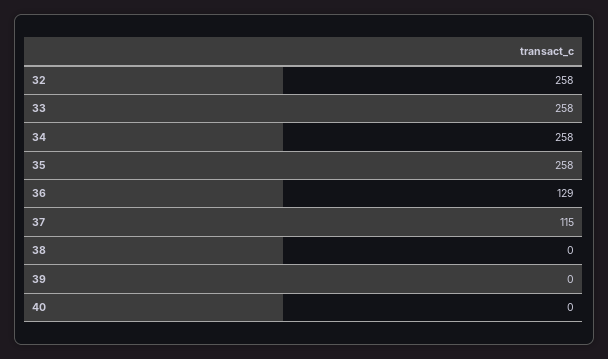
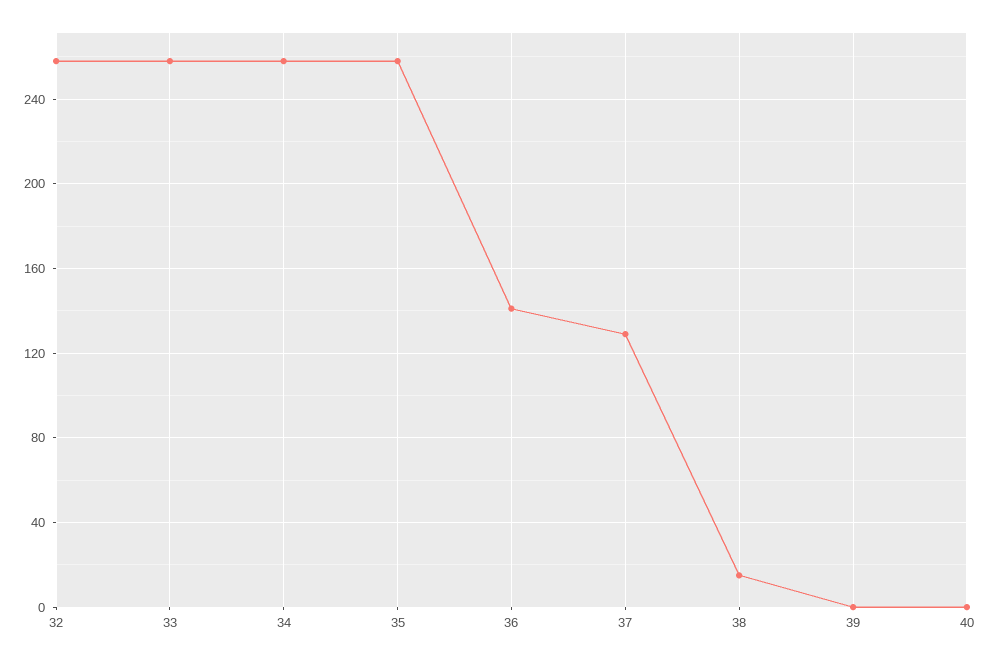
36: 129 -> 140
37: 115 -> 130
38: 0 -> 15

